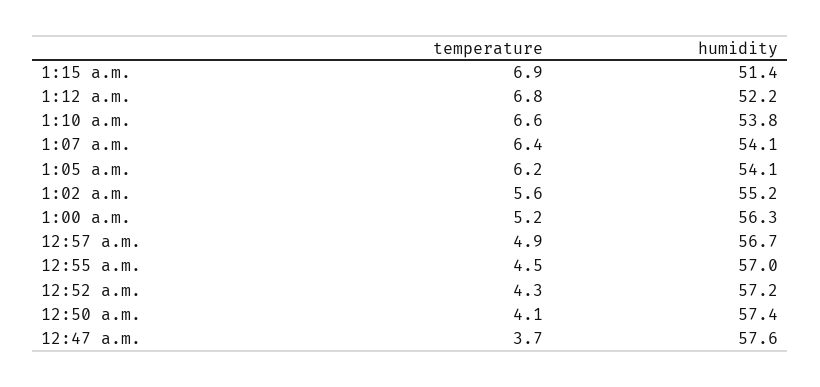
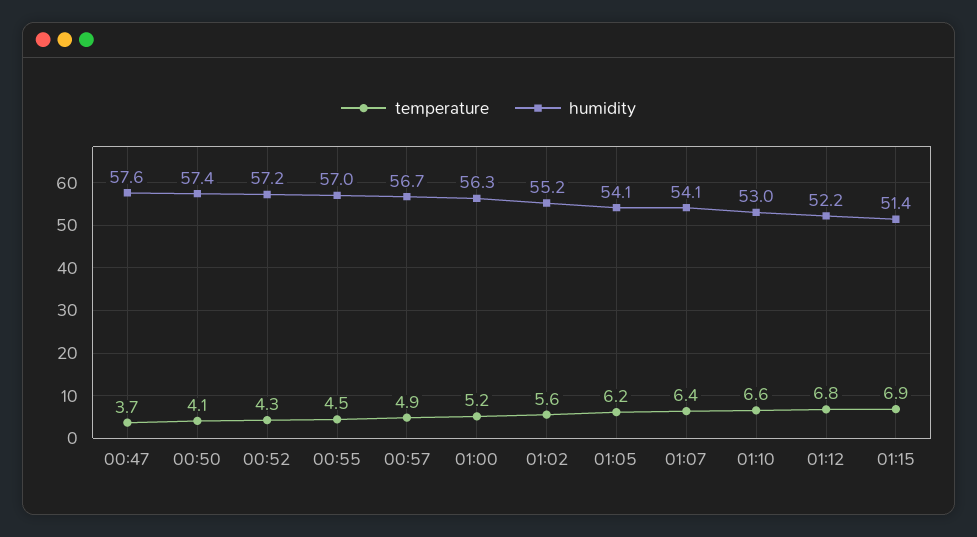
humidity, 1:10 a.m.: 53.8 -> 53

